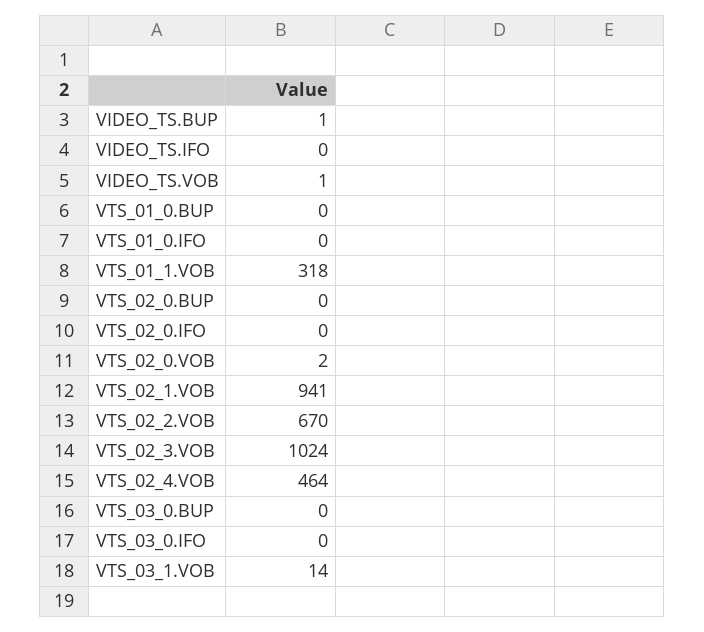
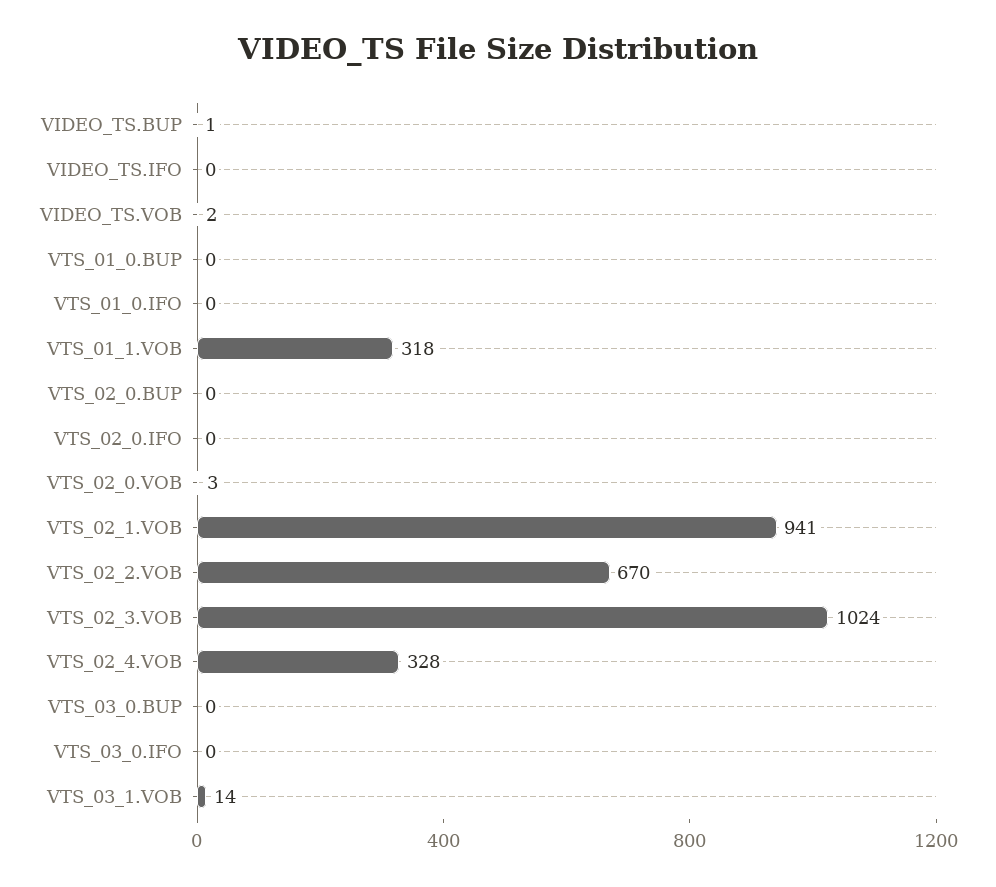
VIDEO_TS.VOB: 1 -> 2
VTS_02_0.VOB: 2 -> 3
VTS_02_4.VOB: 464 -> 328

